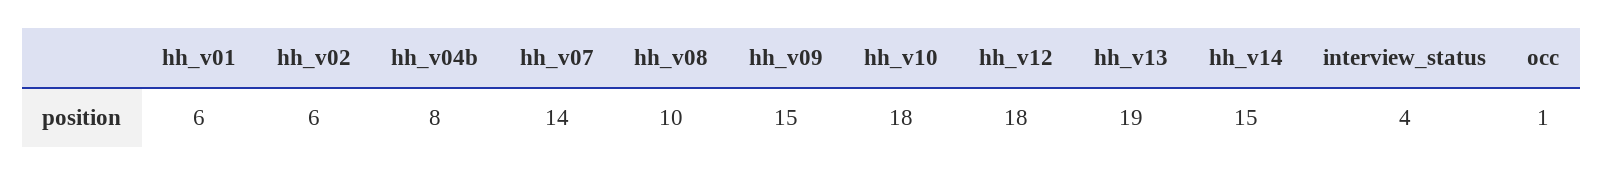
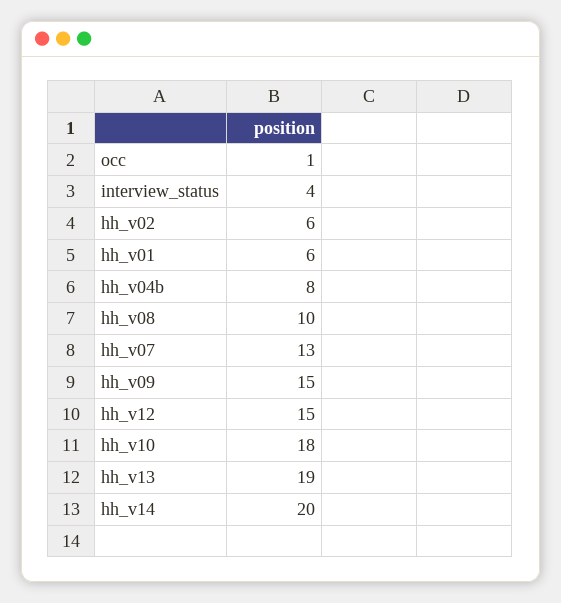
hh_v07: 14 -> 13
hh_v12: 18 -> 15
hh_v14: 15 -> 20

